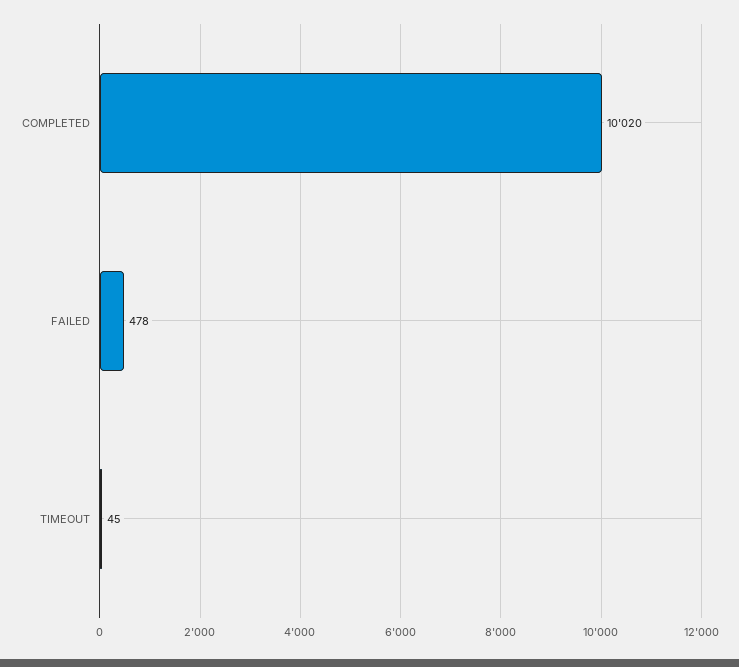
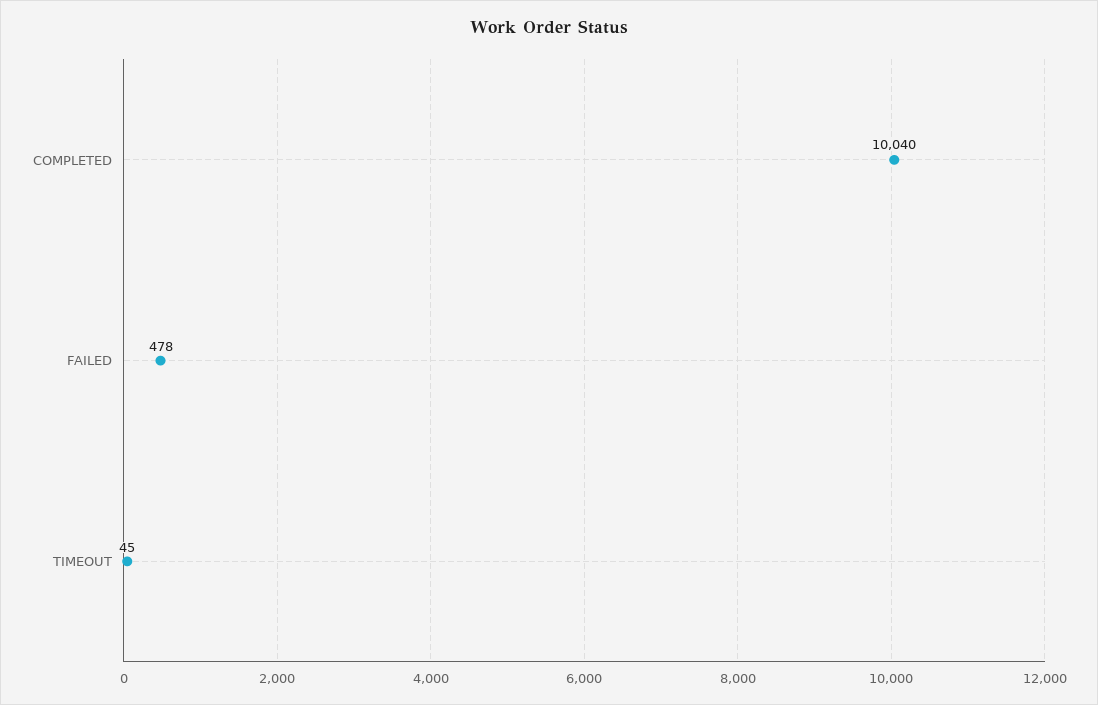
COMPLETED: 10020 -> 10040

